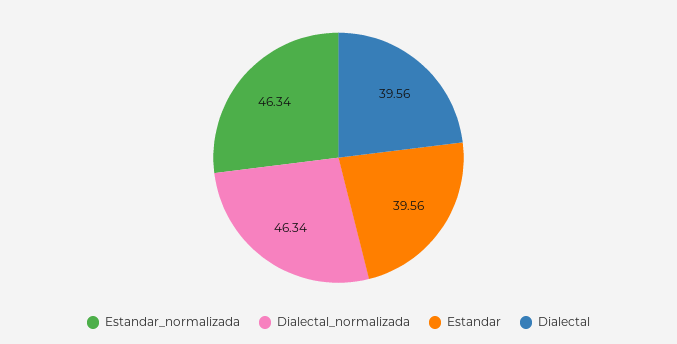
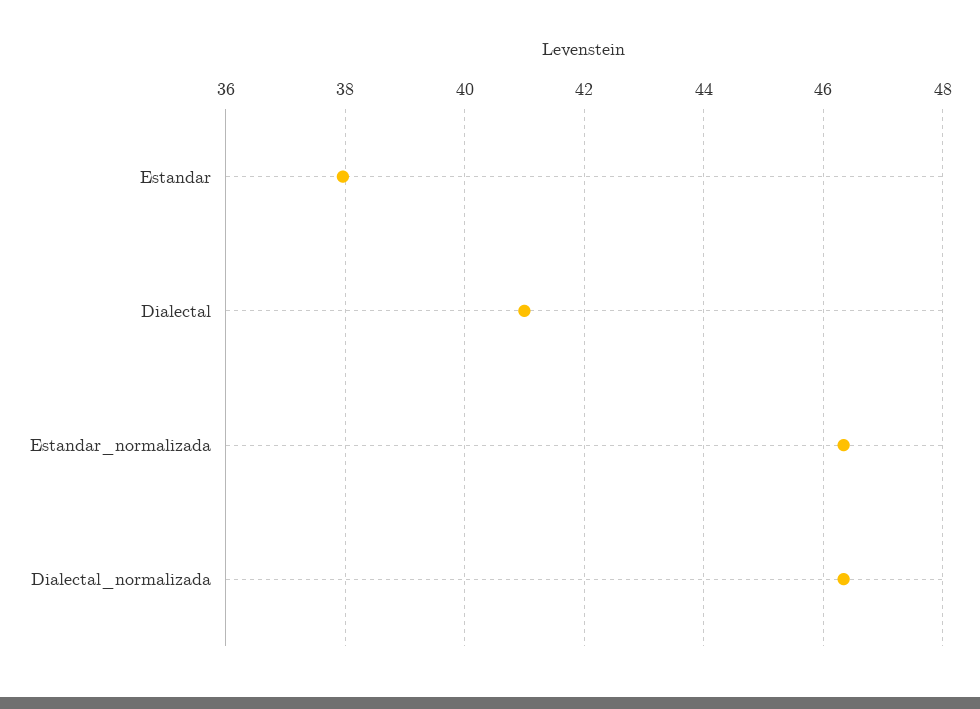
Estandar: 39.56 -> 38
Dialectal: 39.56 -> 41

